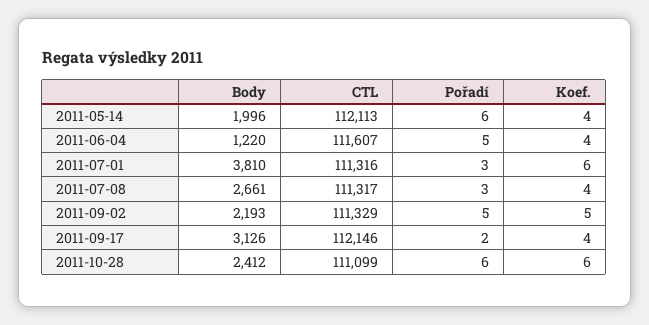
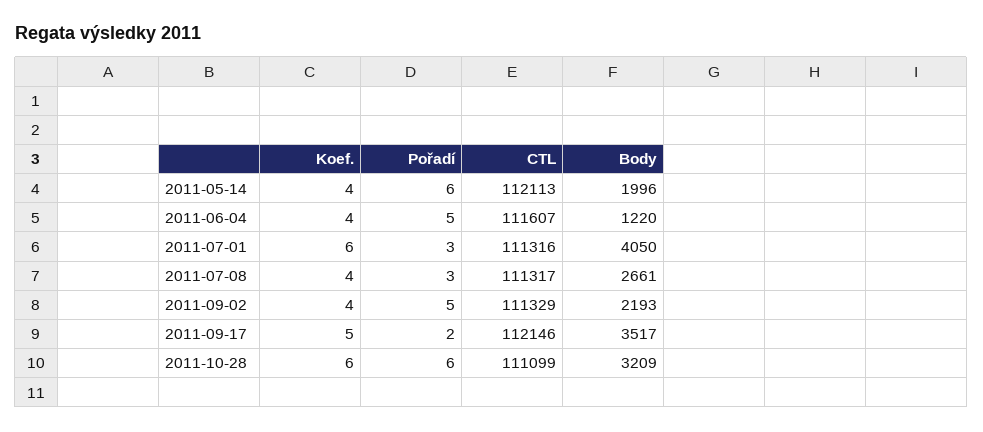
Body, 2011-07-01: 3810 -> 4050
Koef., 2011-09-02: 5 -> 4
Body, 2011-09-17: 3126 -> 3517
Koef., 2011-09-17: 4 -> 5
Body, 2011-10-28: 2412 -> 3209

